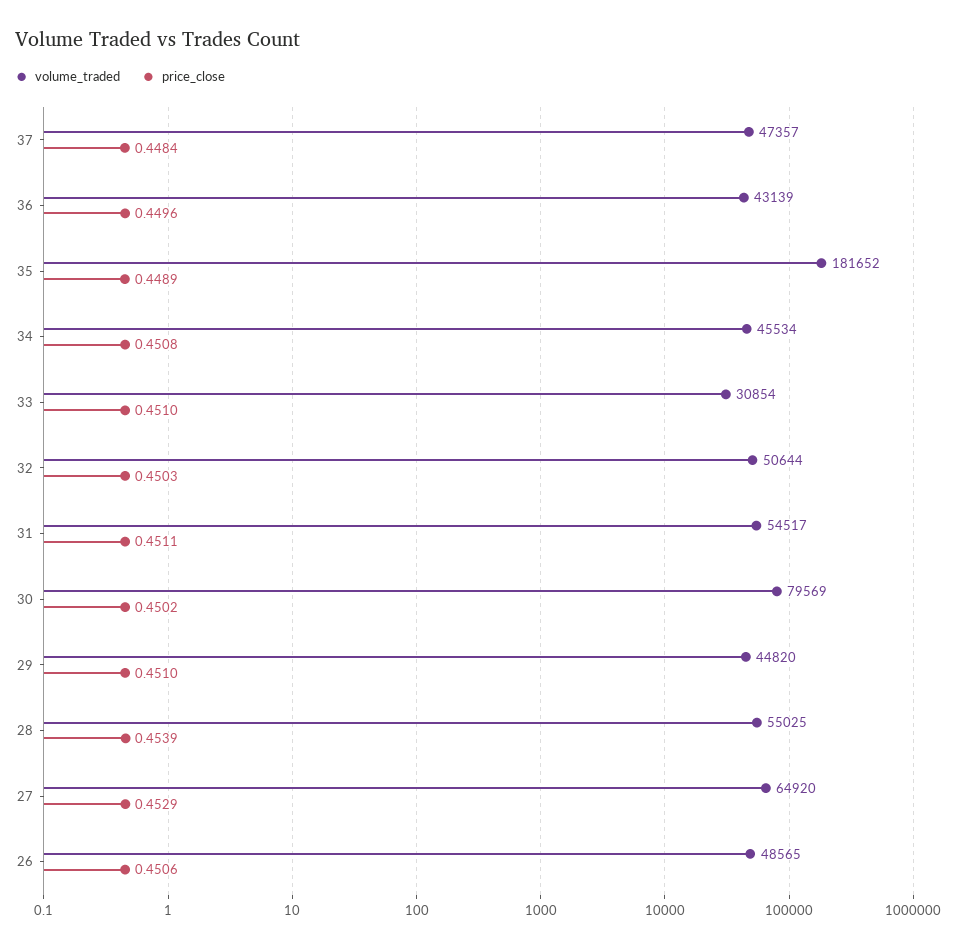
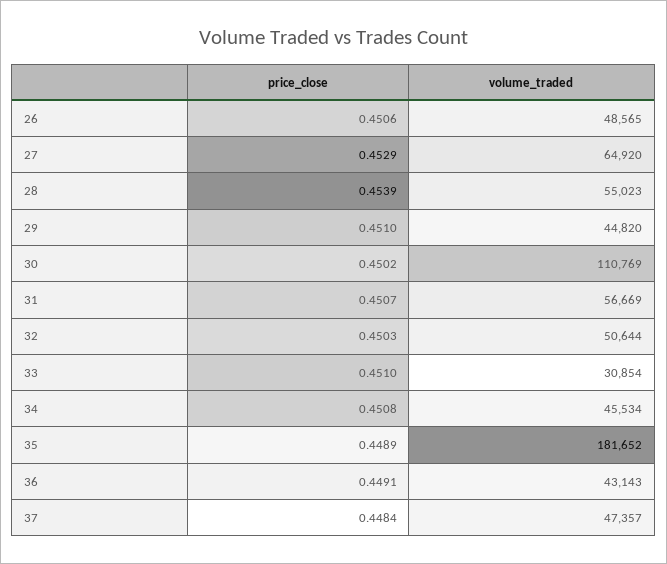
volume_traded, 36: 43139 -> 43143
price_close, 36: 0.4496 -> 0.4491
volume_traded, 31: 54517 -> 56669
price_close, 31: 0.4511 -> 0.4507
volume_traded, 30: 79569 -> 110769
volume_traded, 28: 55025 -> 55023

